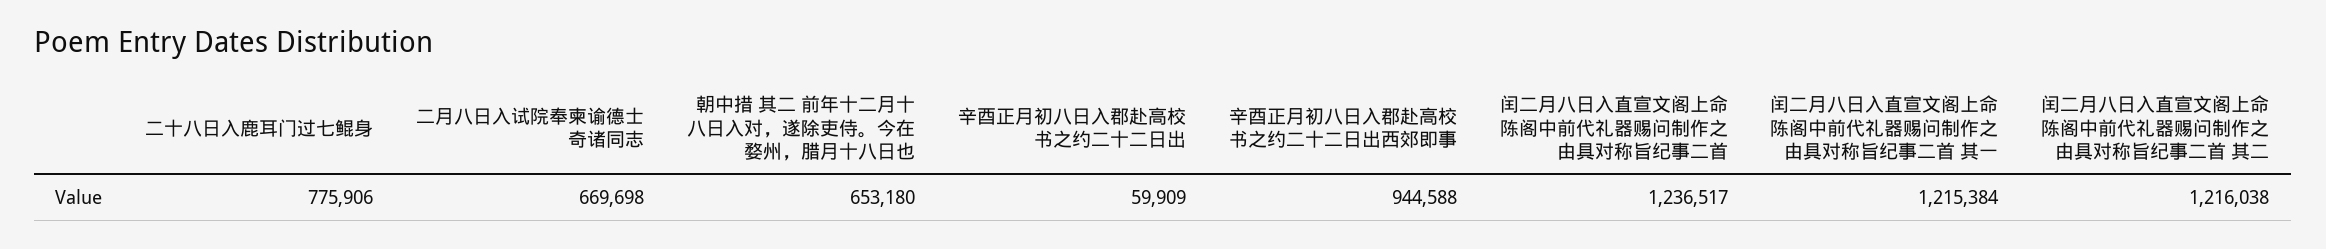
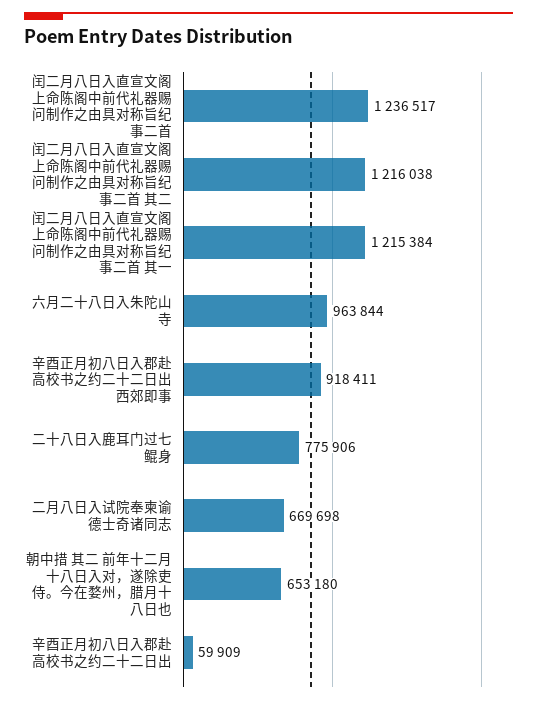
辛酉正月初八日入郡赴高校书之约二十二日出西郊即事: 944588 -> 918411
六月二十八日入朱陀山寺: none -> 963844

